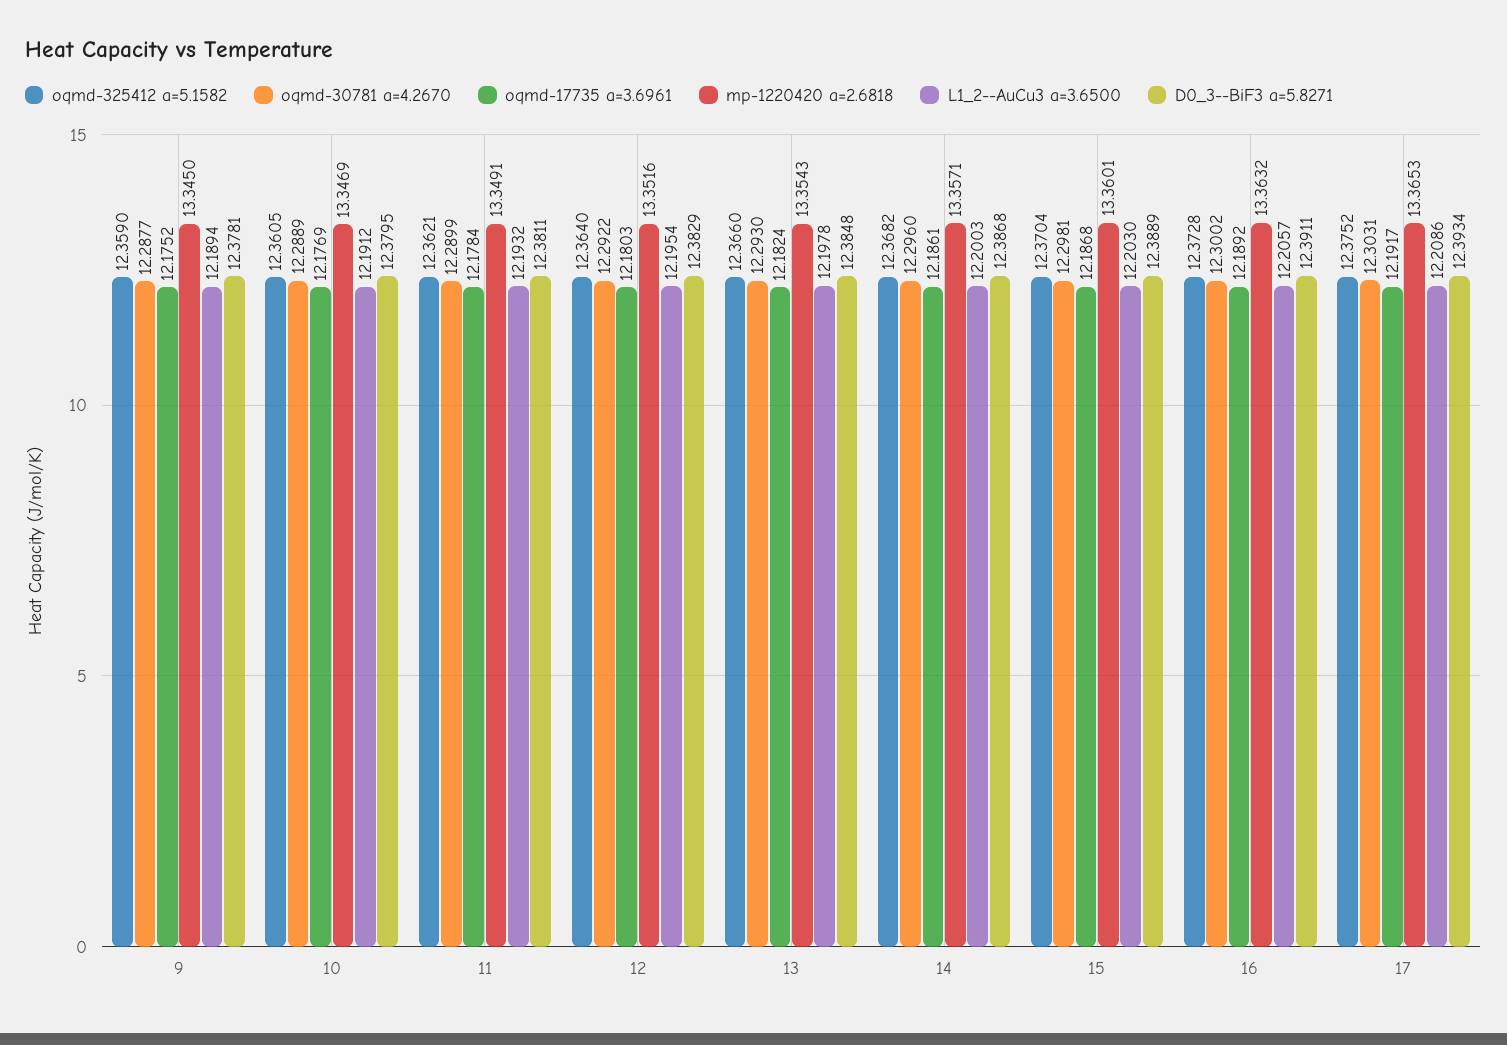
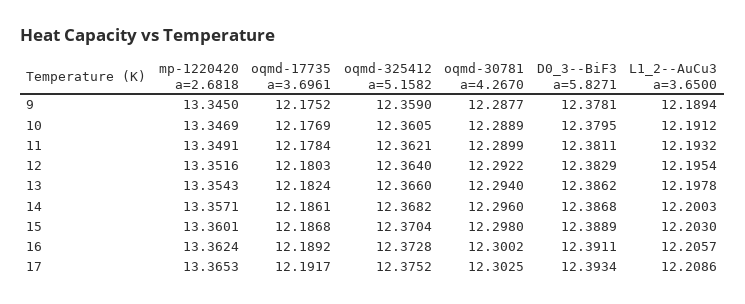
oqmd-30781 a=4.2670, 13: 12.293 -> 12.294
D0_3--BiF3 a=5.8271, 13: 12.3848 -> 12.3862
oqmd-30781 a=4.2670, 15: 12.2981 -> 12.298
mp-1220420 a=2.6818, 16: 13.3632 -> 13.3624
oqmd-30781 a=4.2670, 17: 12.3031 -> 12.3025

